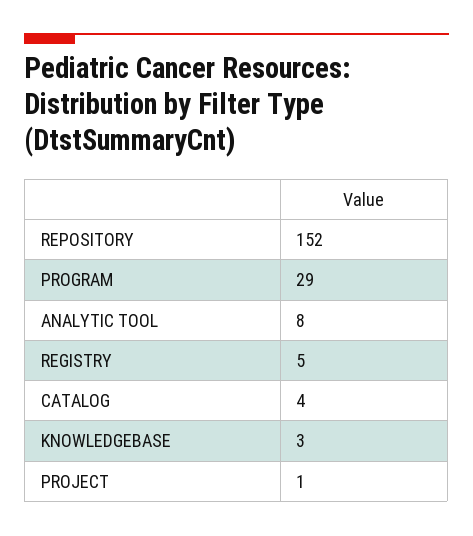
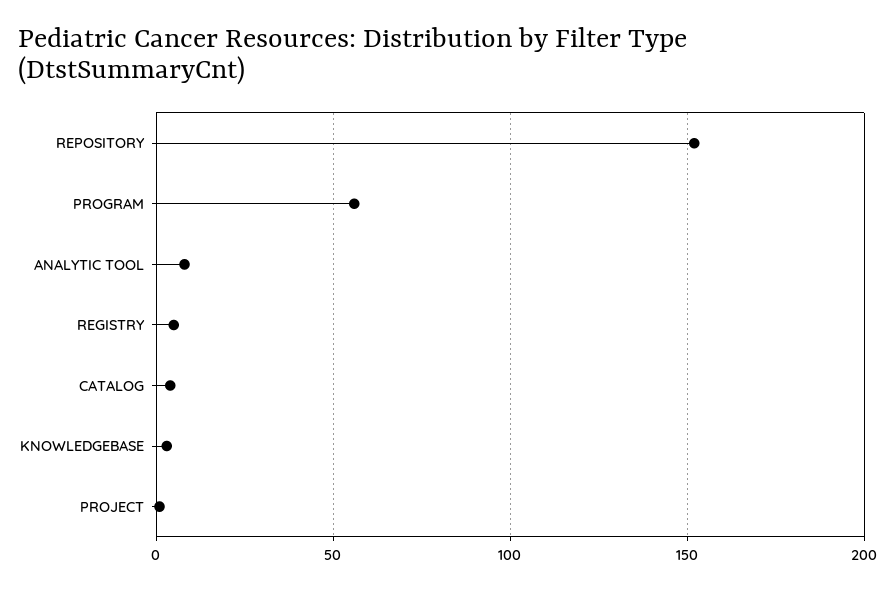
PROGRAM: 29 -> 55

